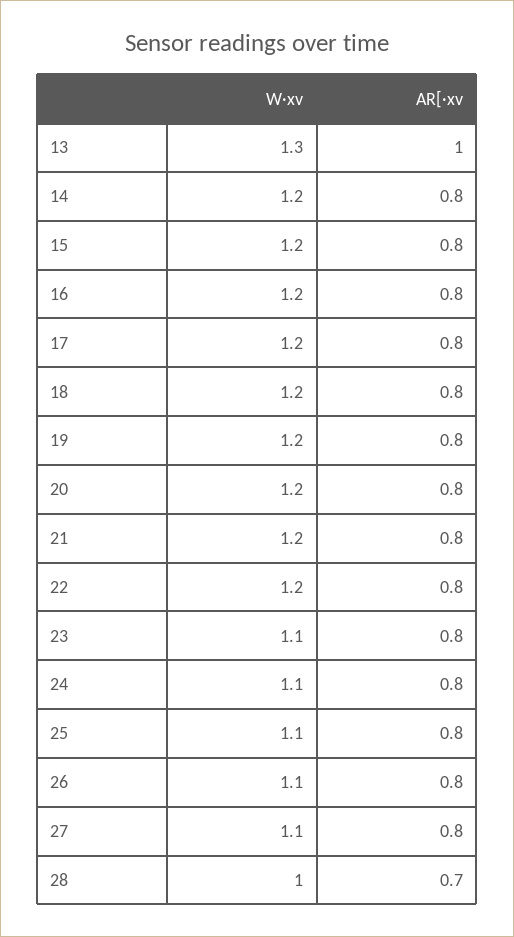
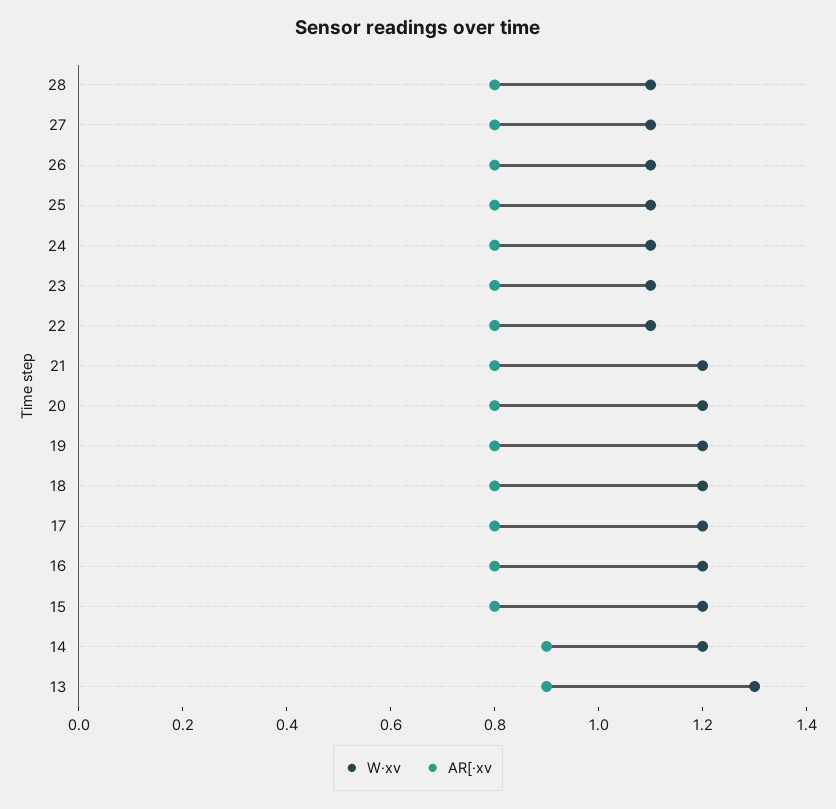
AR[·xv, 13: 1 -> 0.9
AR[·xv, 14: 0.8 -> 0.9
W·xv, 22: 1.2 -> 1.1
W·xv, 28: 1 -> 1.1
AR[·xv, 28: 0.7 -> 0.8

